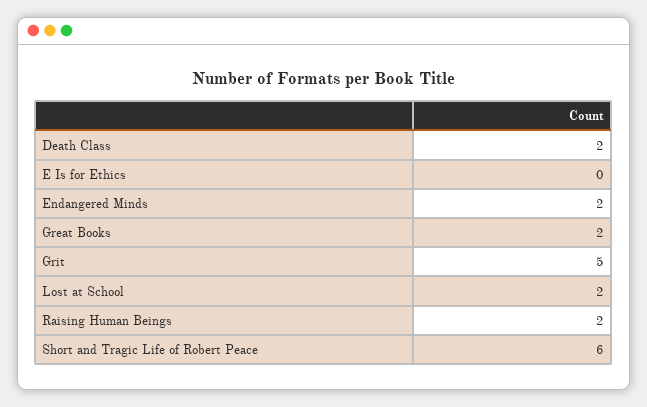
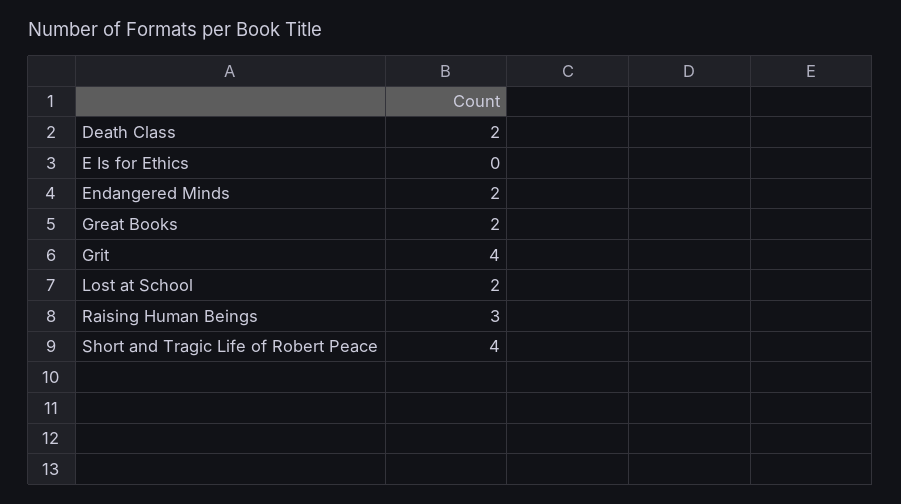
Grit: 5 -> 4
Raising Human Beings: 2 -> 3
Short and Tragic Life of Robert Peace: 6 -> 4

